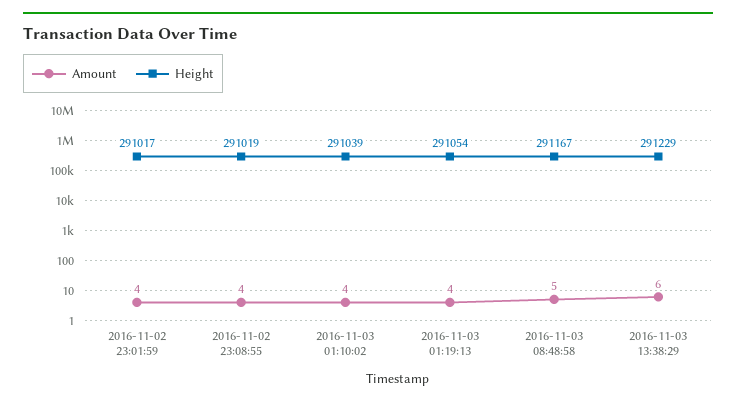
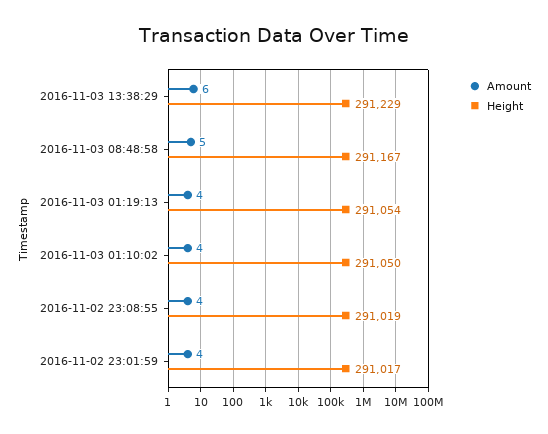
Height, 2016-11-03 01:10:02: 291039 -> 291050

